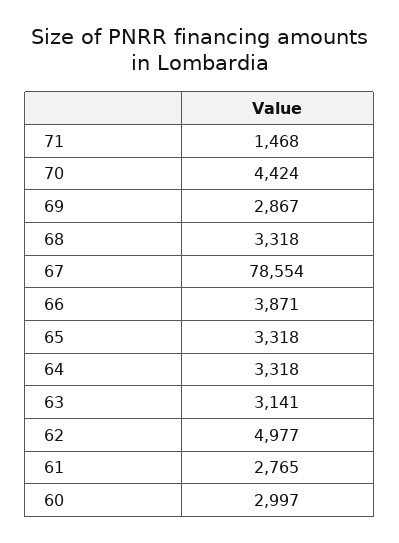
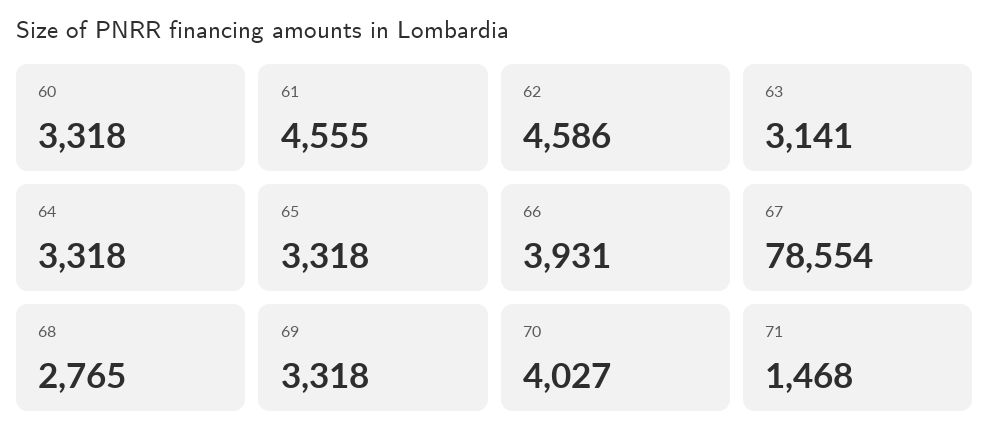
70: 4424 -> 4027
69: 2867 -> 3318
68: 3318 -> 2765
66: 3871 -> 3931
62: 4977 -> 4586
61: 2765 -> 4555
60: 2997 -> 3318

